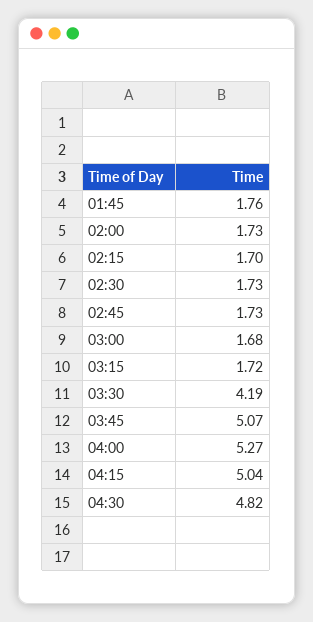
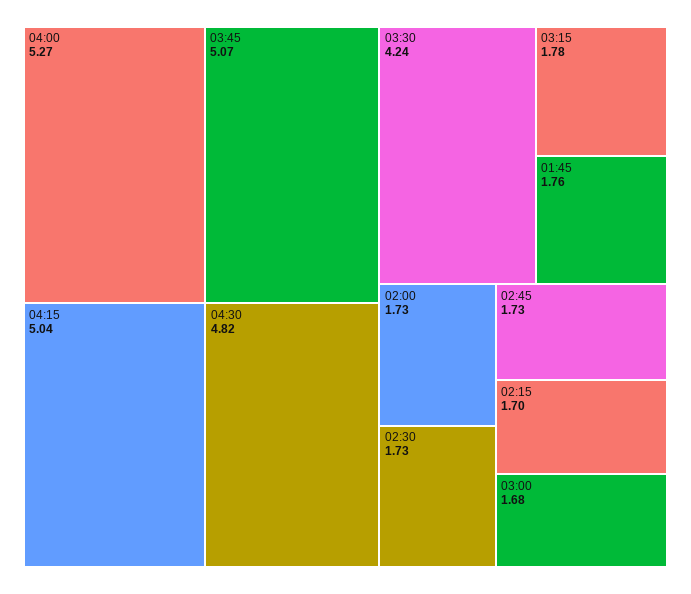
03:15: 1.72 -> 1.78
03:30: 4.19 -> 4.24

